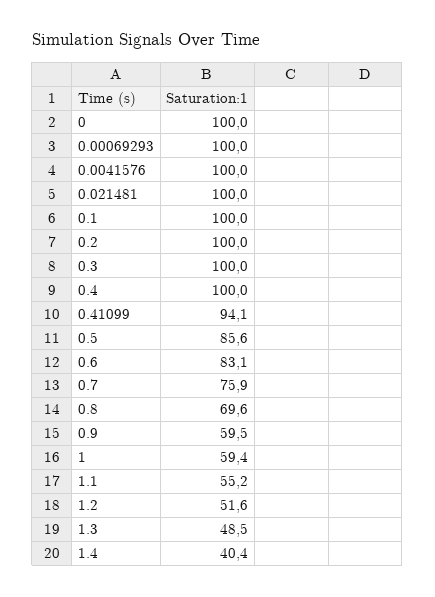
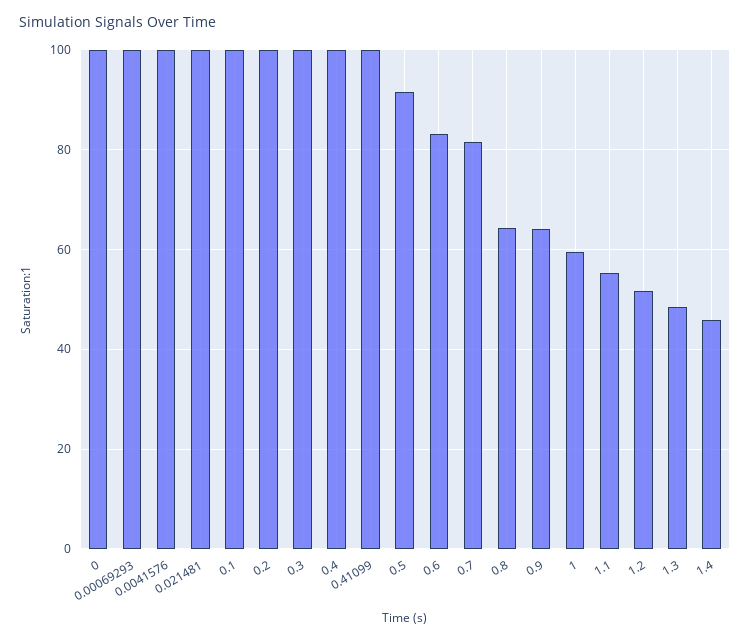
0.41099: 94.1 -> 100
0.5: 85.6 -> 92
0.7: 75.9 -> 82
0.8: 69.6 -> 64
0.9: 59.5 -> 64
1.4: 40.4 -> 46

